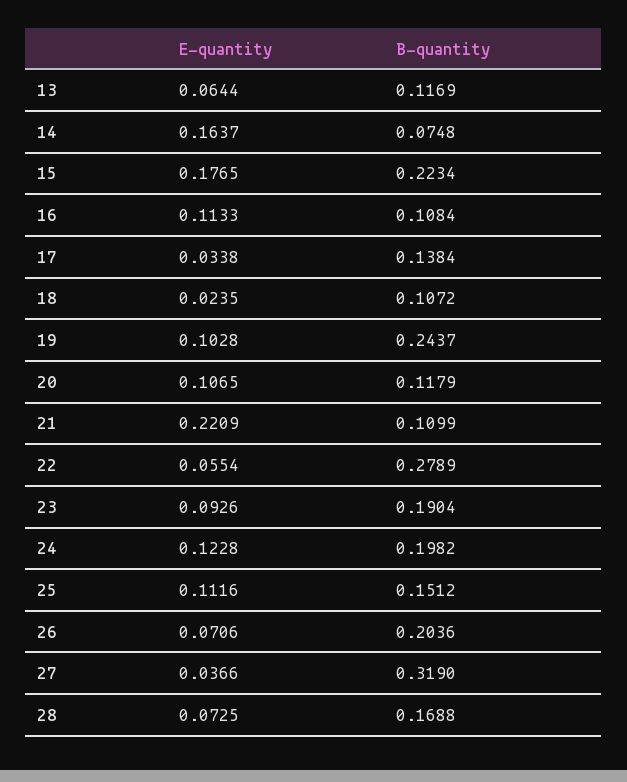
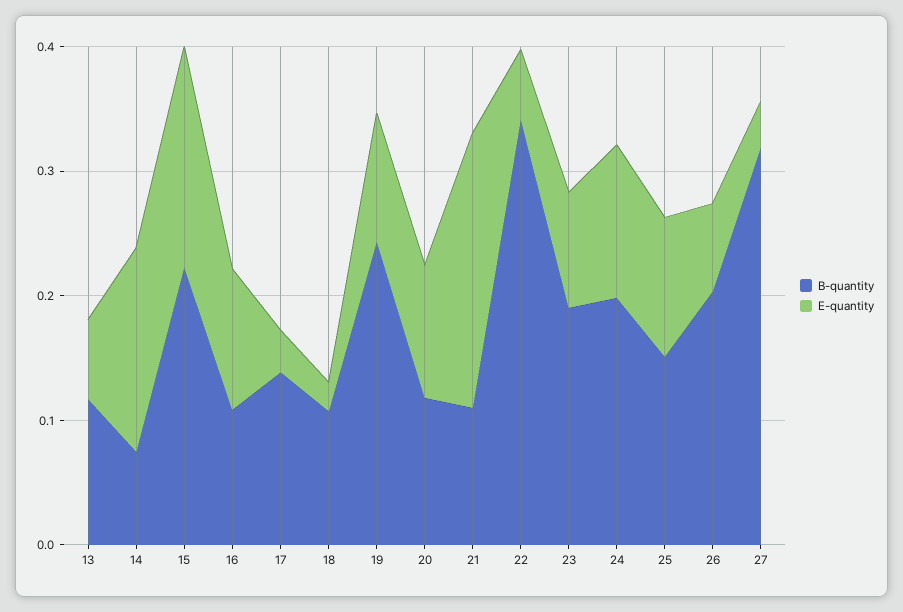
B-quantity, 22: 0.2789 -> 0.34
E-quantity, 28: 0.0725 -> none
B-quantity, 28: 0.1688 -> none

